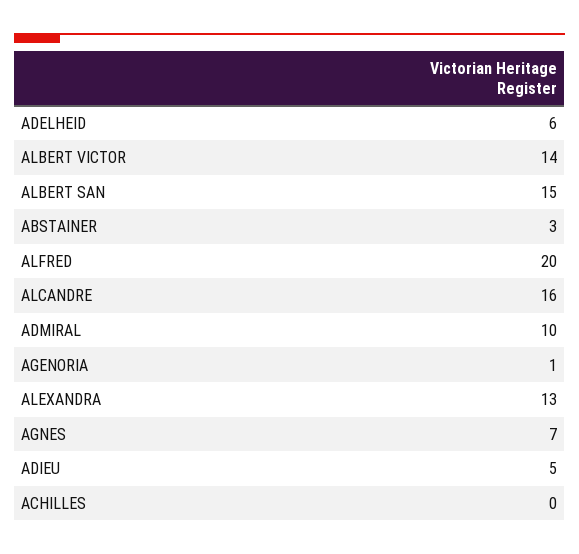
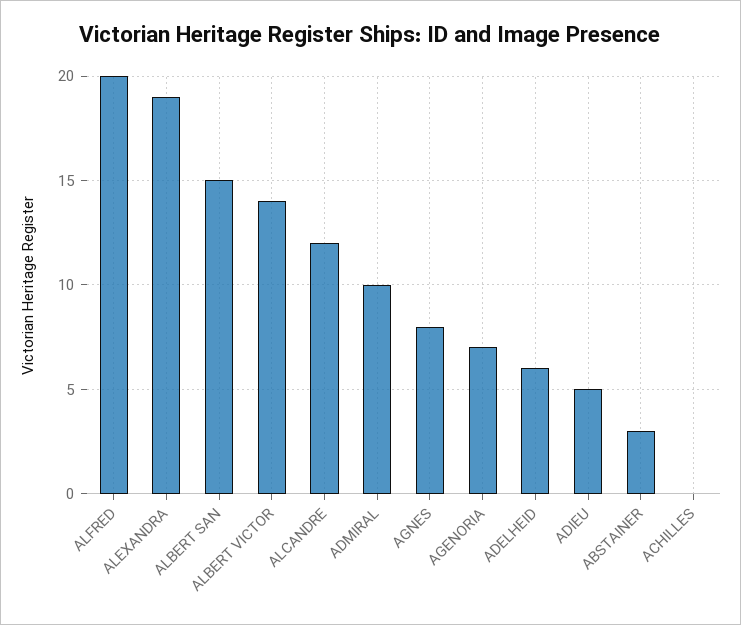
ALCANDRE: 16 -> 12
AGENORIA: 1 -> 7
ALEXANDRA: 13 -> 19
AGNES: 7 -> 8

